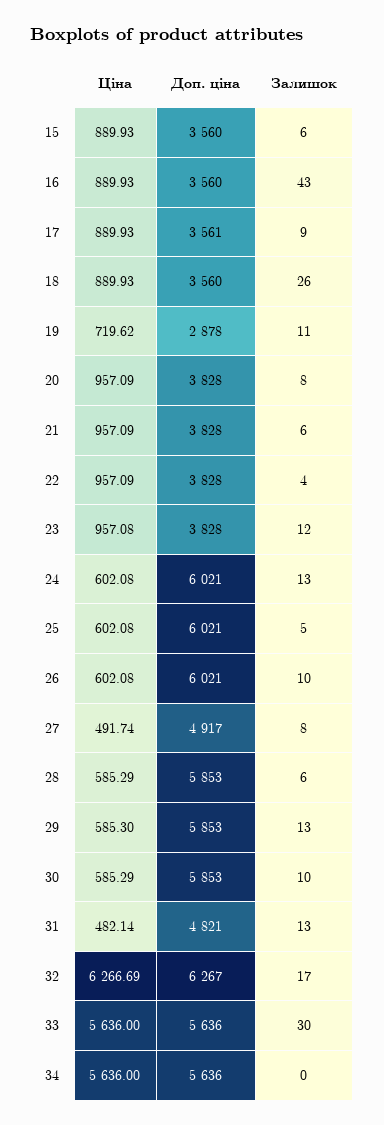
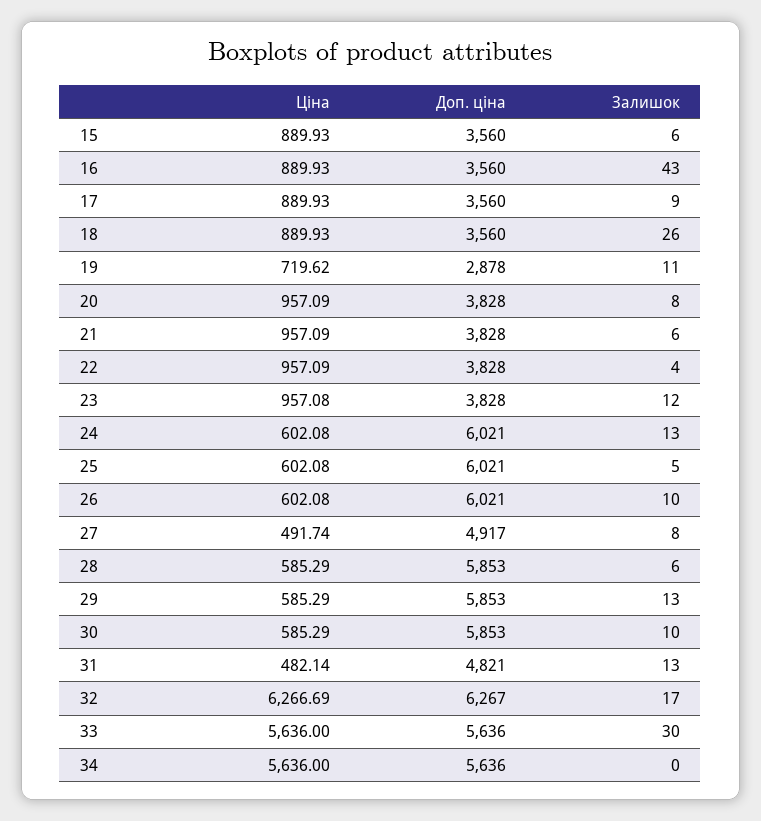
Доп. ціна, 17: 3561 -> 3560
Ціна, 29: 585.3 -> 585.29

